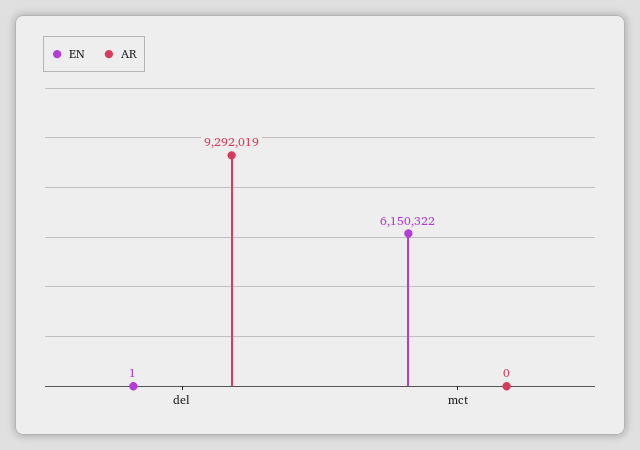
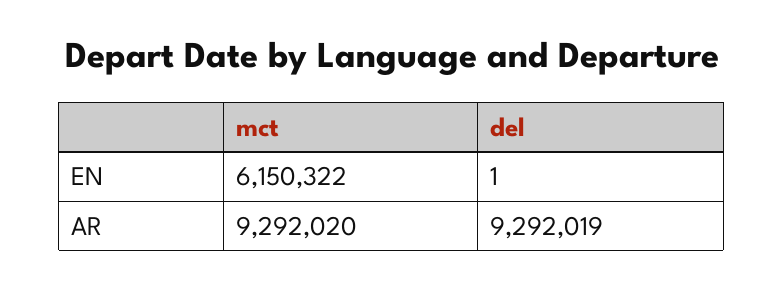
AR, mct: 0 -> 9292020

